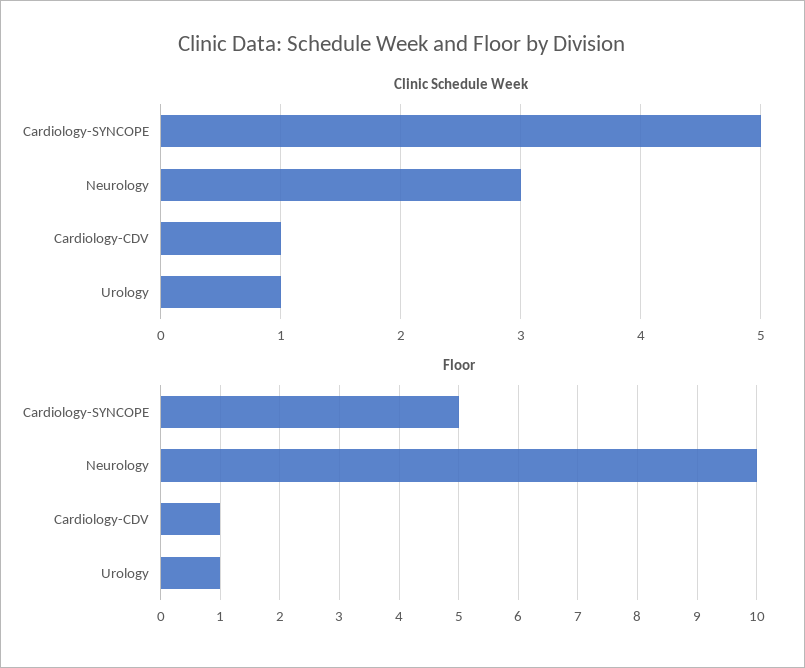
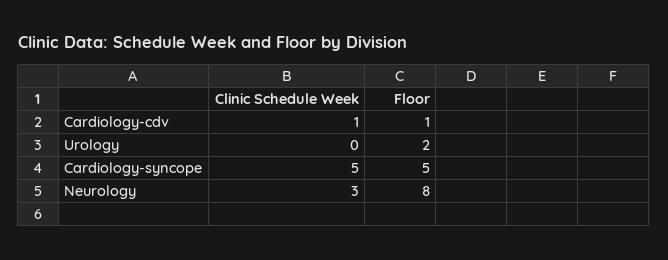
Clinic Schedule Week, Urology: 1 -> 0
Floor, Neurology: 10 -> 8
Floor, Urology: 1 -> 2

